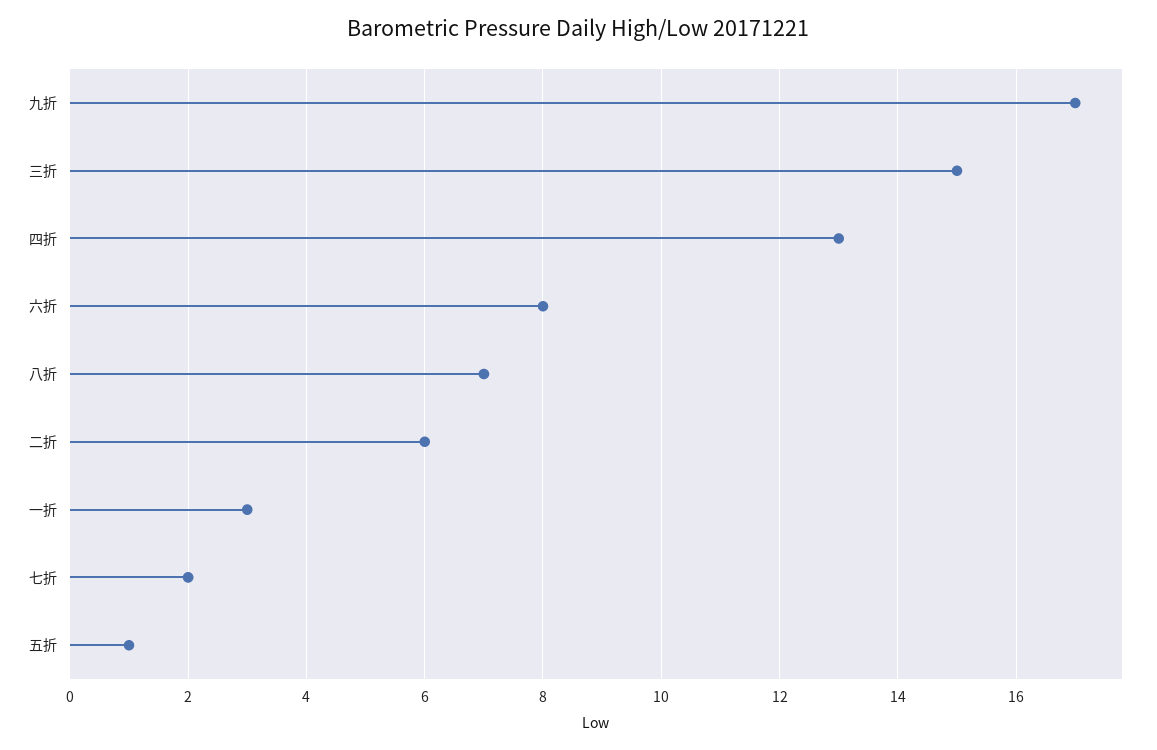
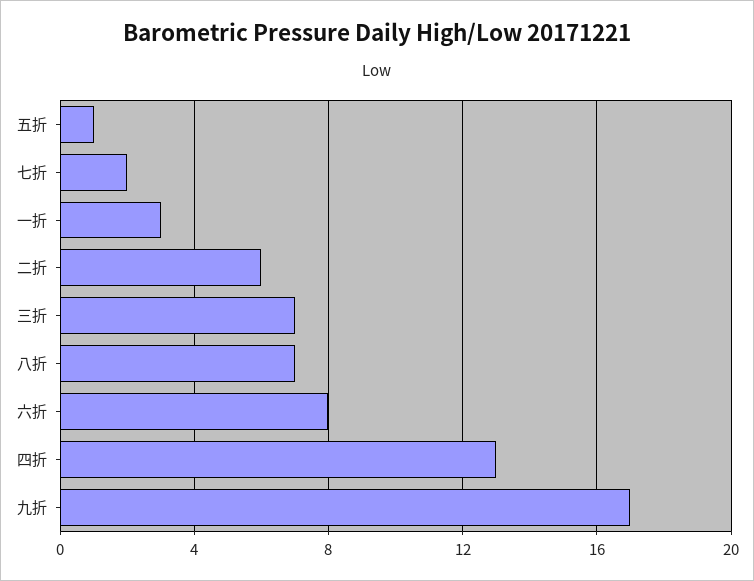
三折: 15 -> 7

